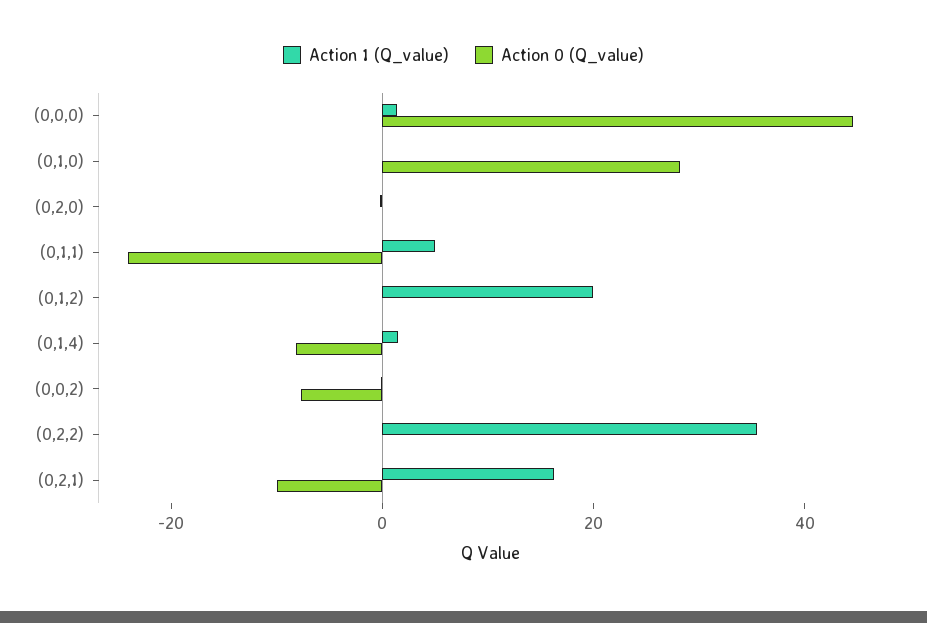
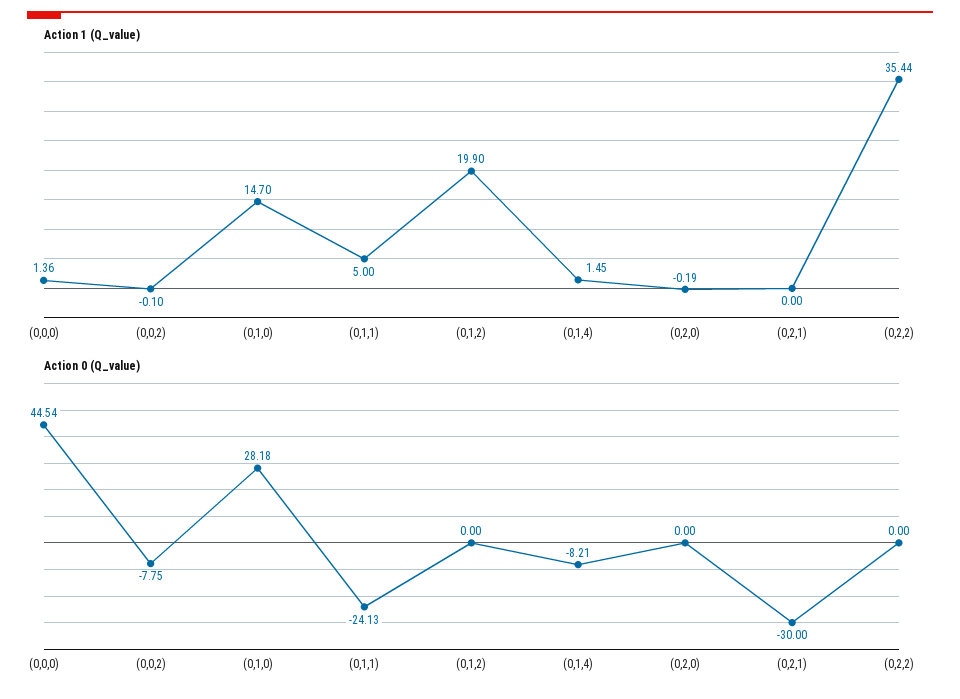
Action 1 (Q_value), (0,1,0): 0 -> 14.7
Action 1 (Q_value), (0,2,1): 15 -> 0
Action 0 (Q_value), (0,2,1): -10 -> -30

